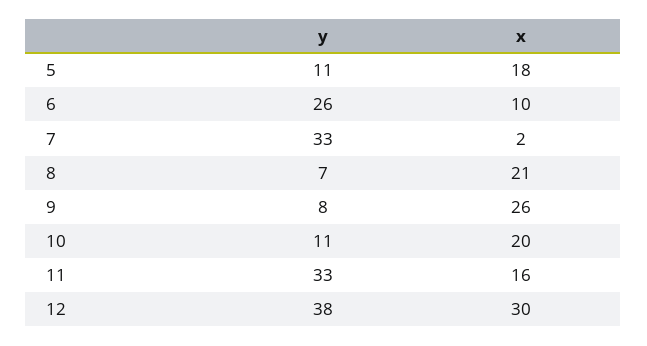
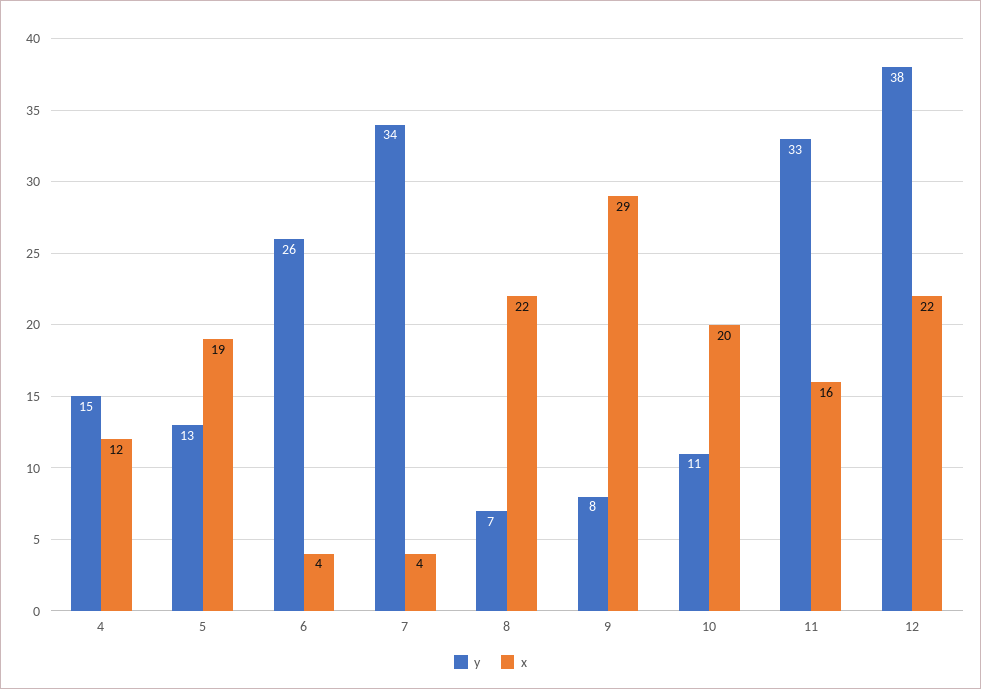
y, 5: 11 -> 13
x, 5: 18 -> 19
x, 6: 10 -> 4
y, 7: 33 -> 34
x, 7: 2 -> 4
x, 8: 21 -> 22
x, 9: 26 -> 29
x, 12: 30 -> 22
y, 4: none -> 15
x, 4: none -> 12

